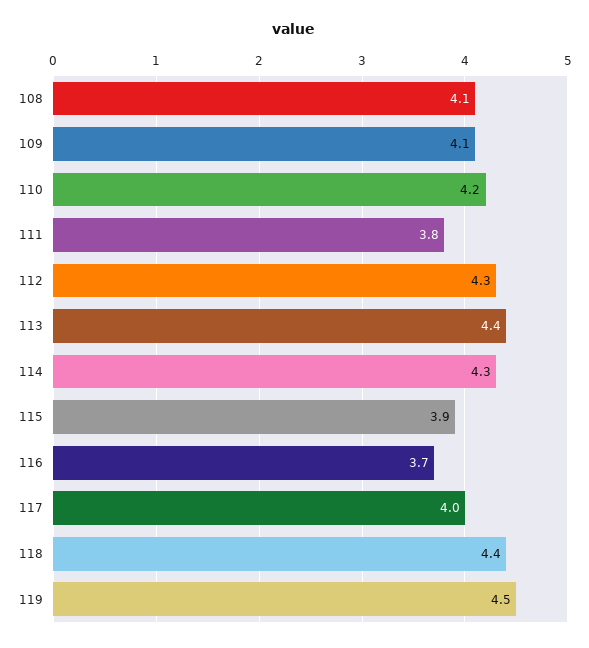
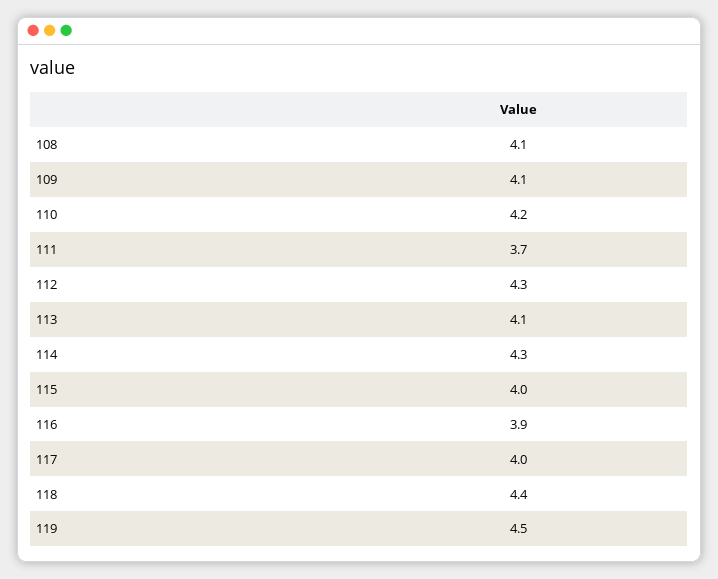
111: 3.8 -> 3.7
113: 4.4 -> 4.1
115: 3.9 -> 4
116: 3.7 -> 3.9

